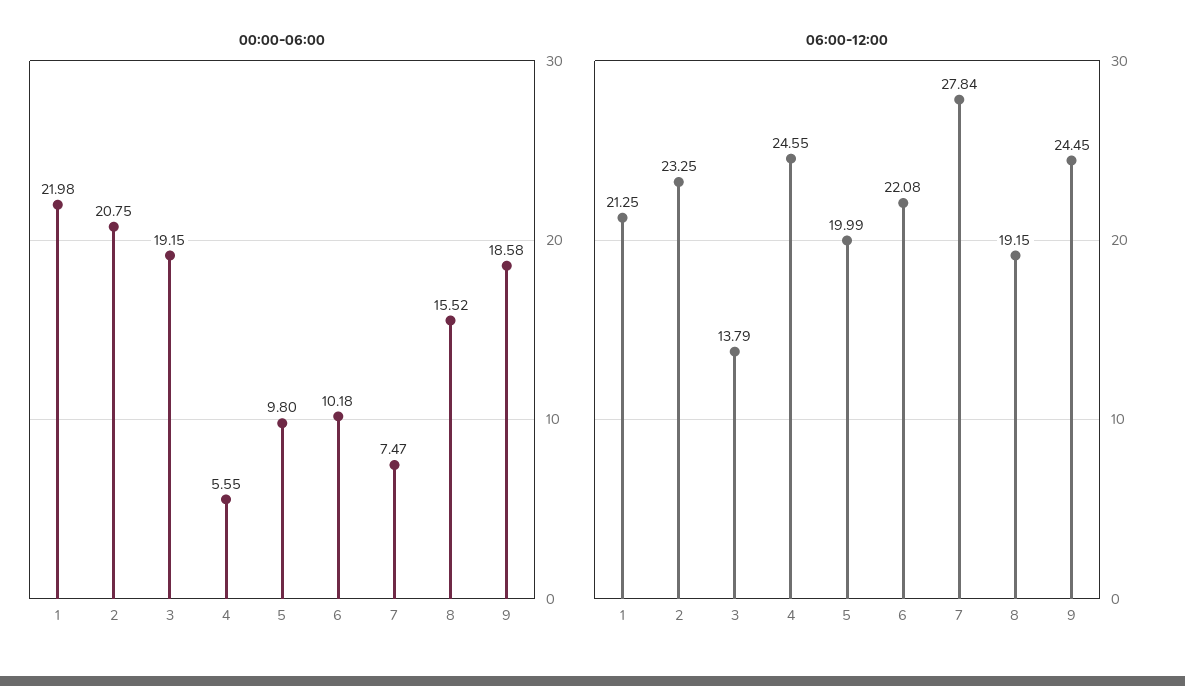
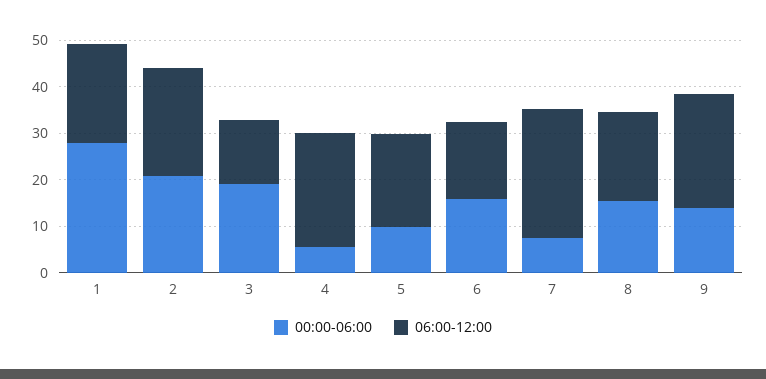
00:00-06:00, 1: 21.98 -> 28
00:00-06:00, 6: 10.18 -> 16
00:00-06:00, 9: 18.58 -> 14
06:00-12:00, 6: 22.08 -> 16

